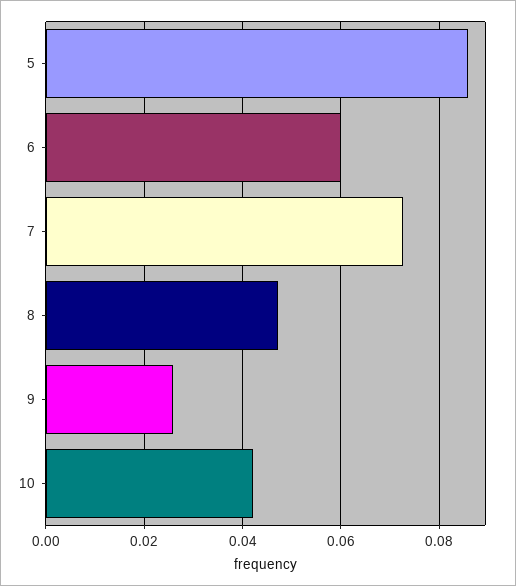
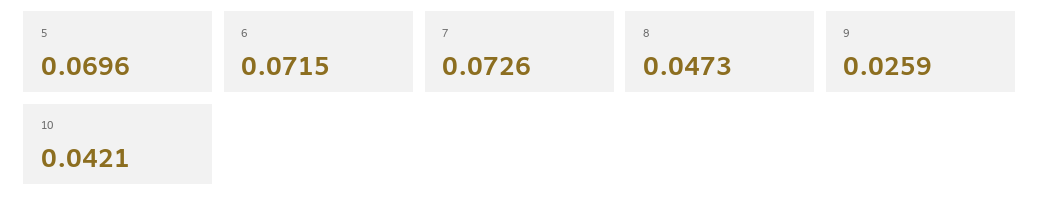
5: 0.086 -> 0.0696
6: 0.06 -> 0.0715

